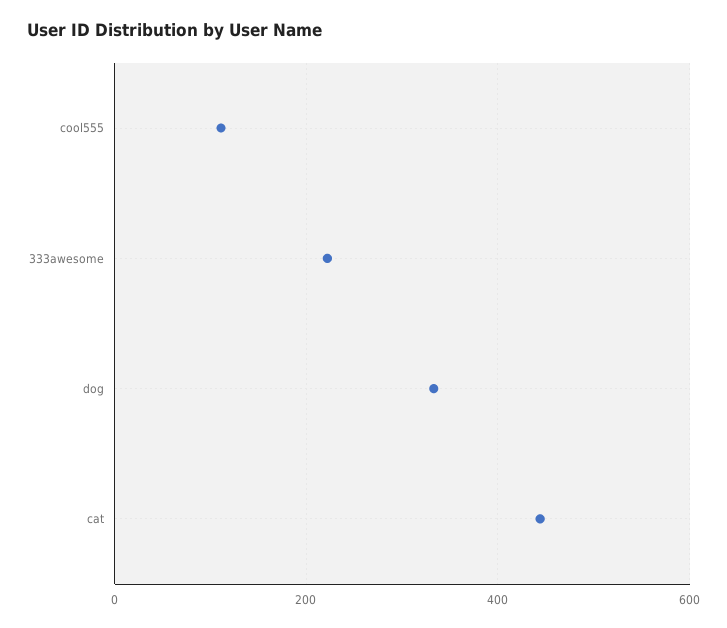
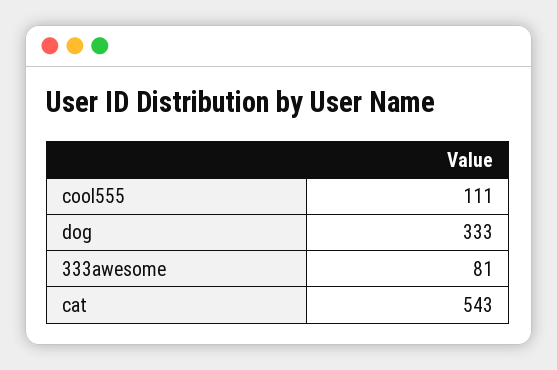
333awesome: 220 -> 81
cat: 440 -> 543

